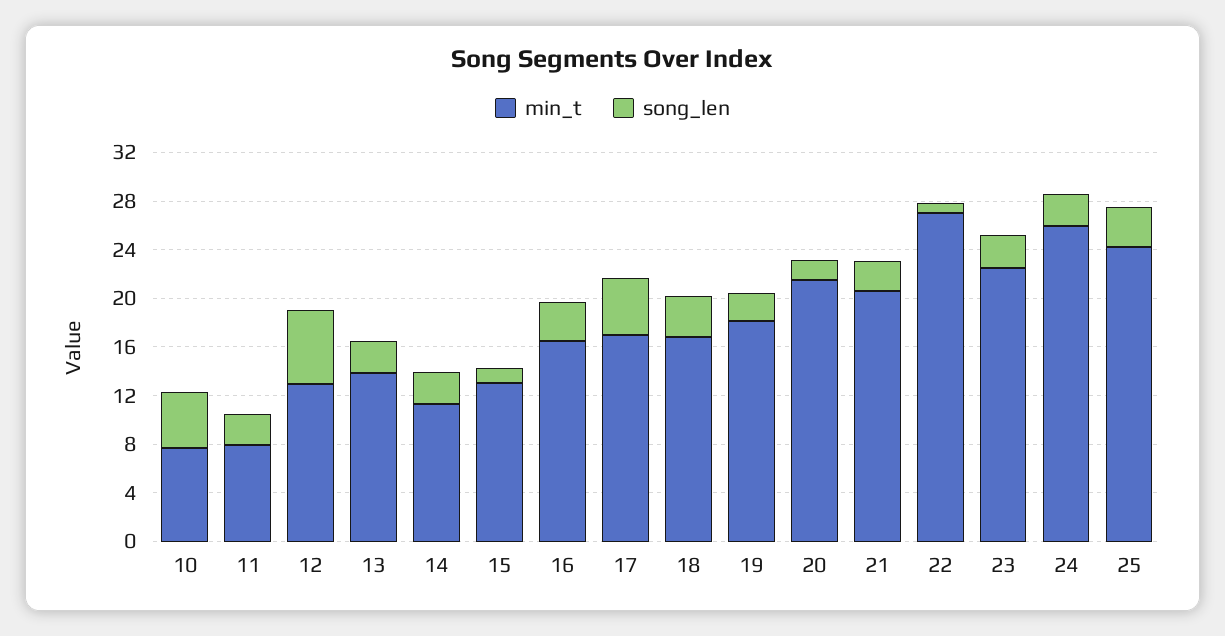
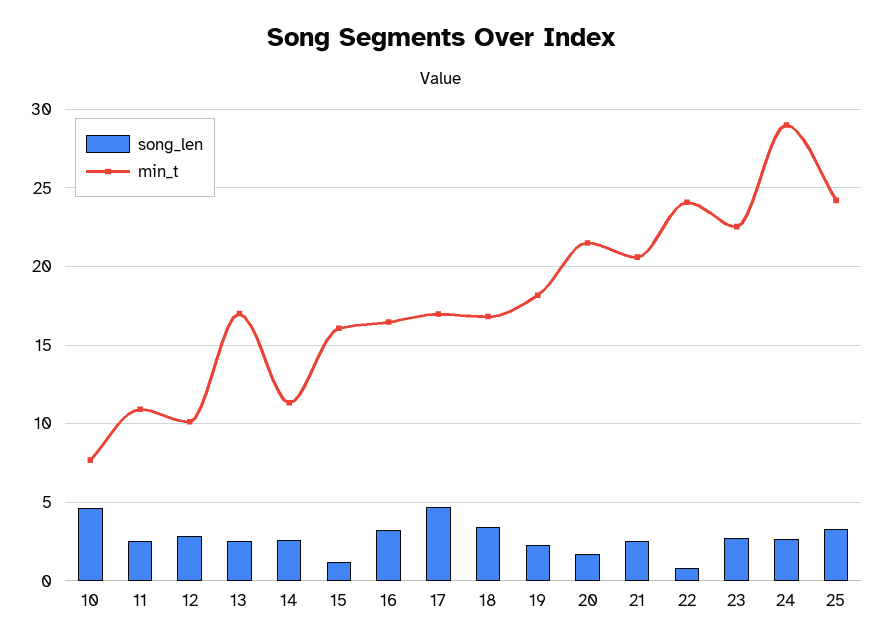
min_t, 11: 8 -> 11
min_t, 12: 13 -> 10
song_len, 12: 6 -> 3
min_t, 13: 14 -> 17
min_t, 15: 13 -> 16
min_t, 22: 27 -> 24
min_t, 24: 26 -> 29

